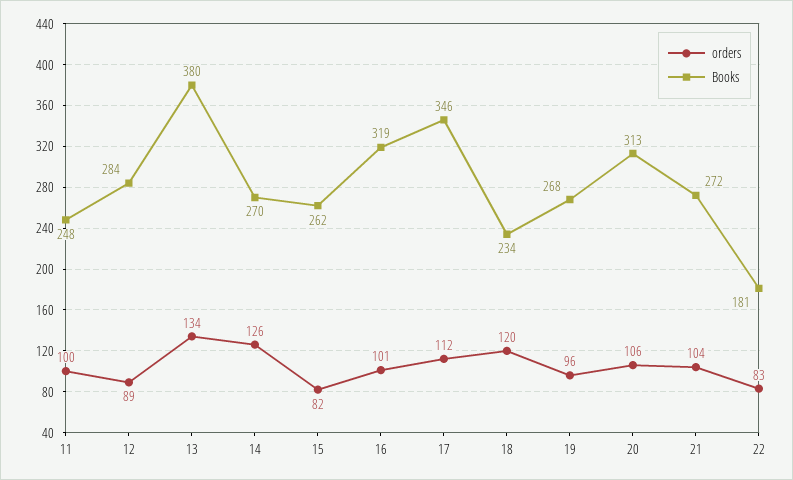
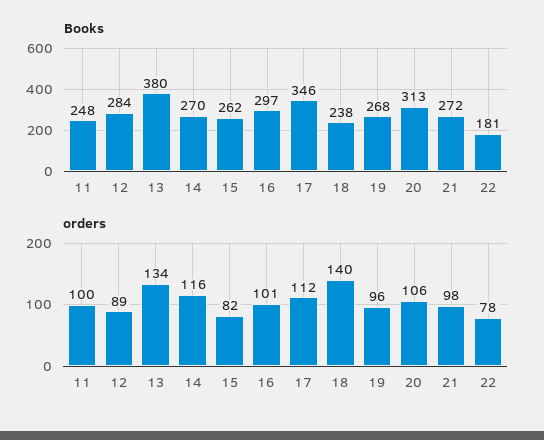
orders, 14: 126 -> 116
Books, 16: 319 -> 297
orders, 18: 120 -> 140
Books, 18: 234 -> 238
orders, 21: 104 -> 98
orders, 22: 83 -> 78

